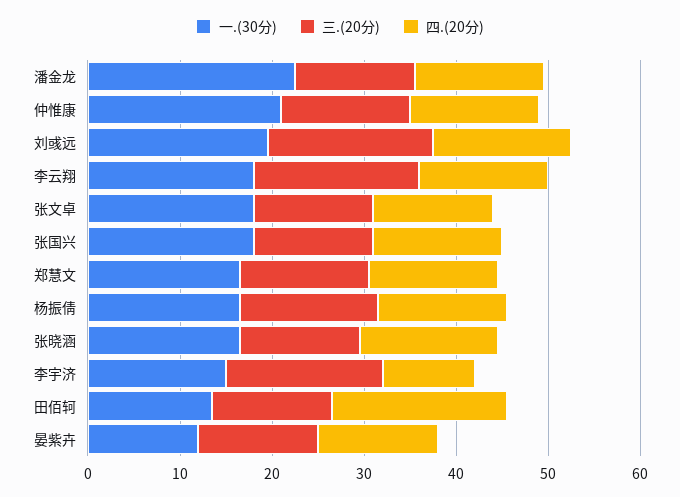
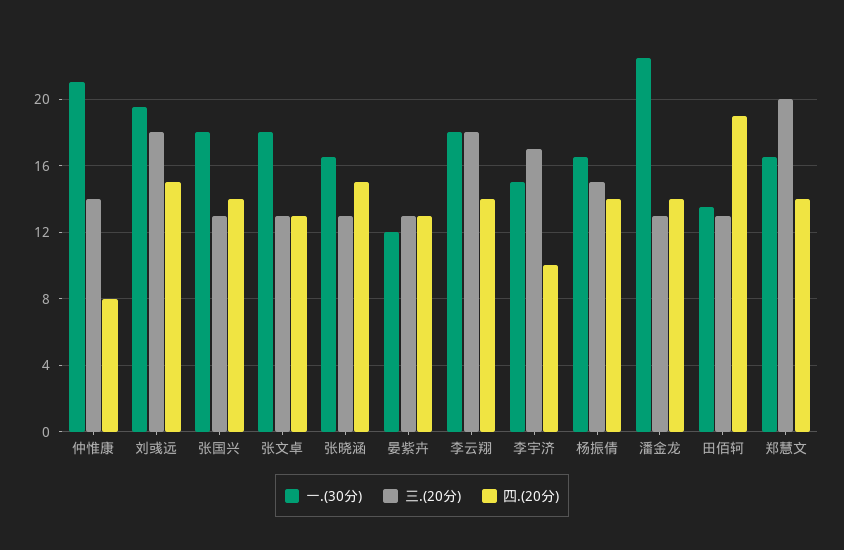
四.(20分), 仲惟康: 14 -> 8
三.(20分), 郑慧文: 14 -> 20

